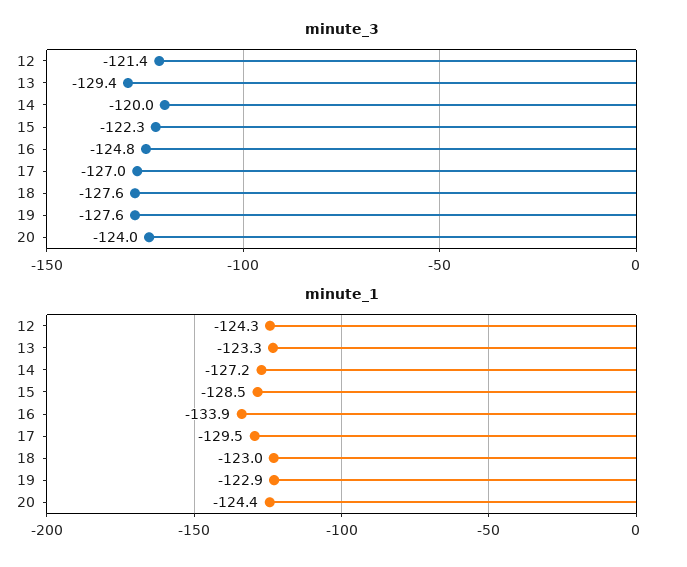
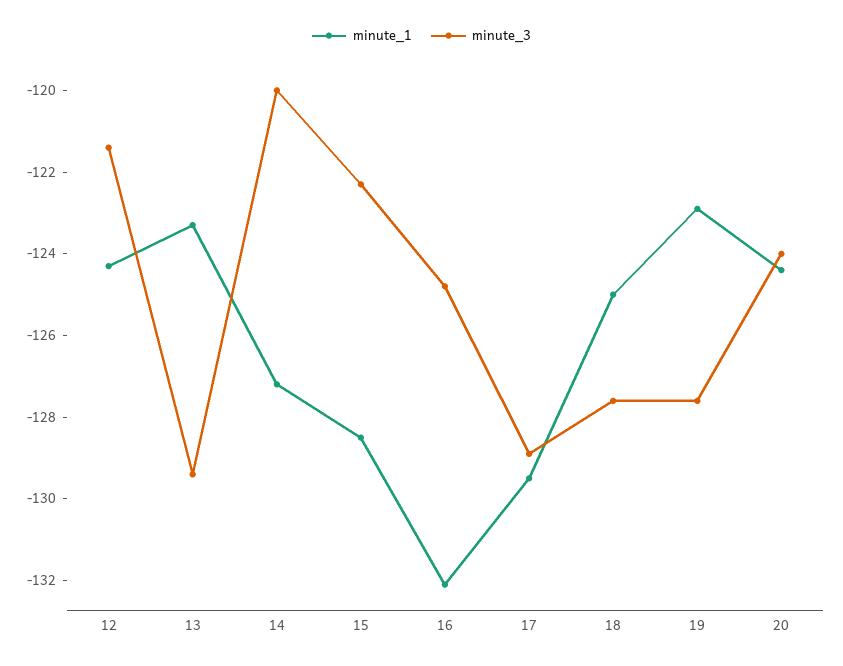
minute_3, 17: -127 -> -129
minute_1, 16: -133.9 -> -132
minute_1, 18: -123 -> -125

